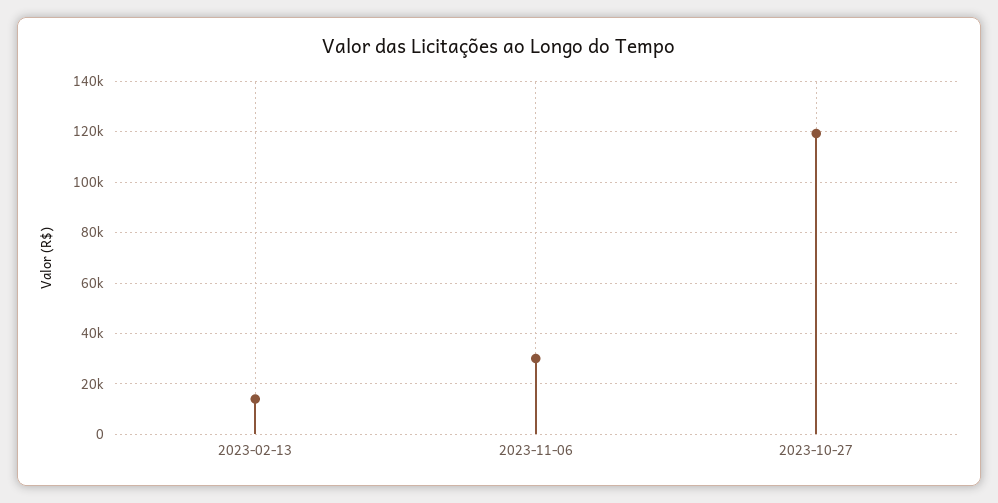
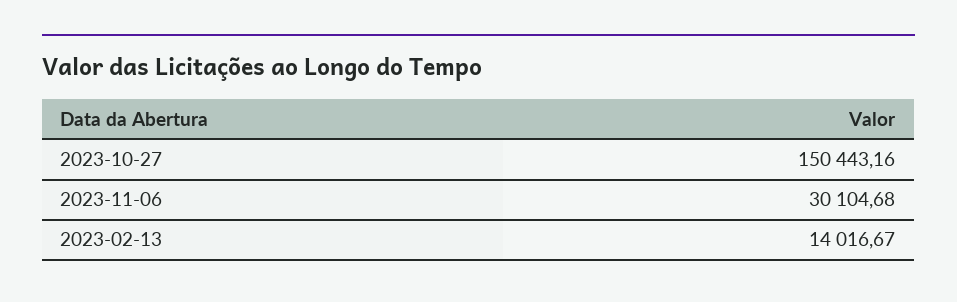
2023-10-27: 120000 -> 150443.16

